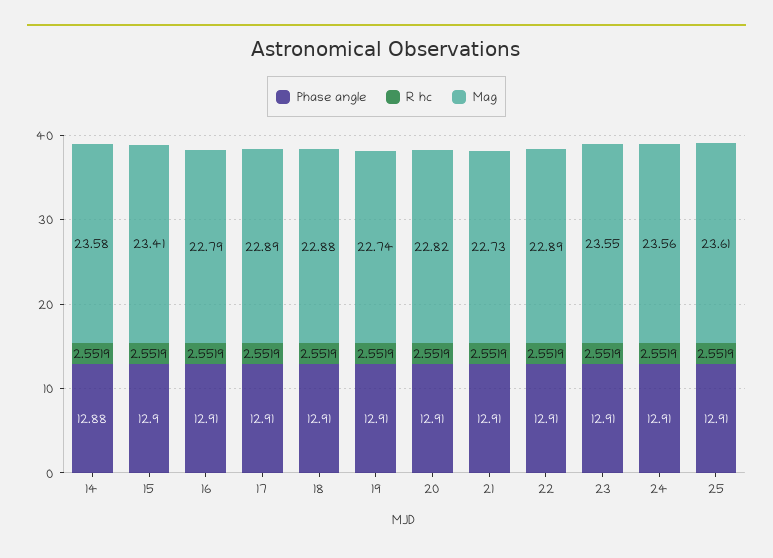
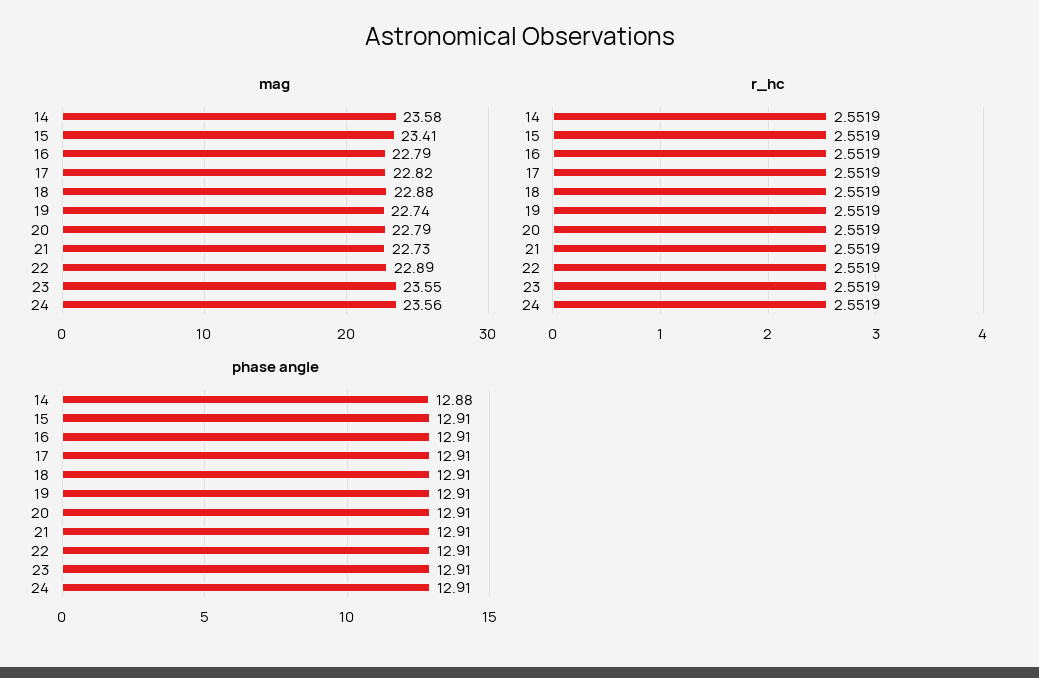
Phase angle, 15: 12.9 -> 12.91
Mag, 17: 22.89 -> 22.82
Mag, 20: 22.82 -> 22.79
Phase angle, 25: 12.91 -> none
R hc, 25: 2.5519 -> none
Mag, 25: 23.61 -> none

